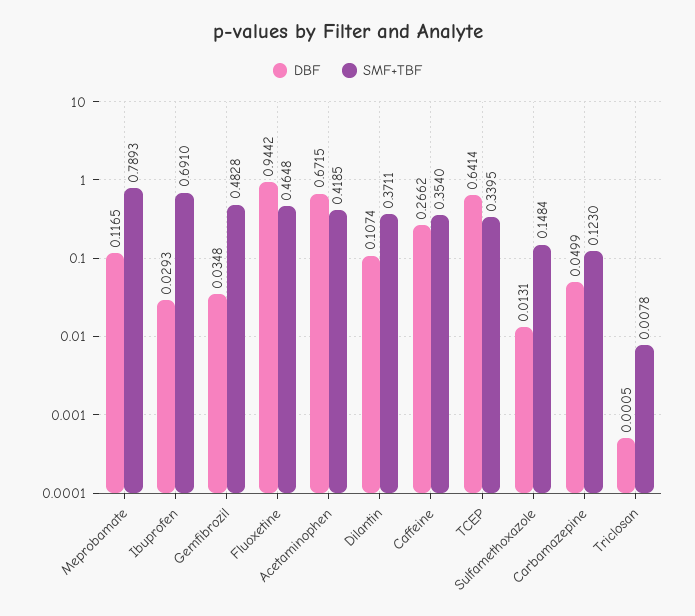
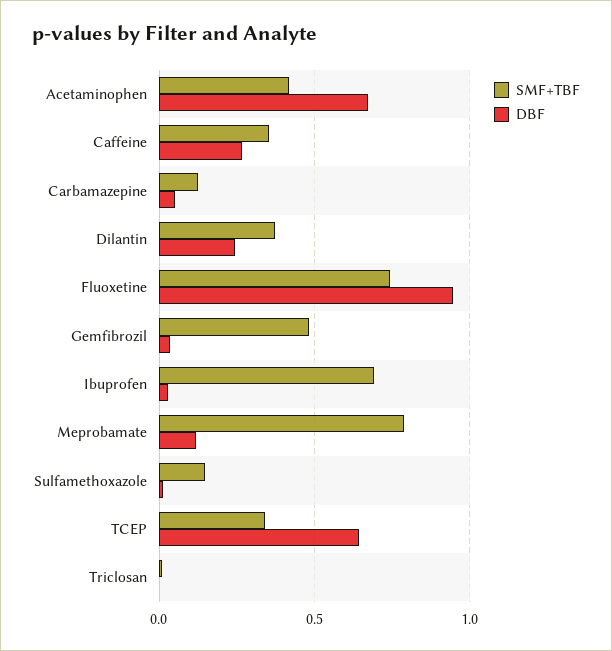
SMF+TBF, Fluoxetine: 0.4648 -> 0.75
DBF, Dilantin: 0.1074 -> 0.25

